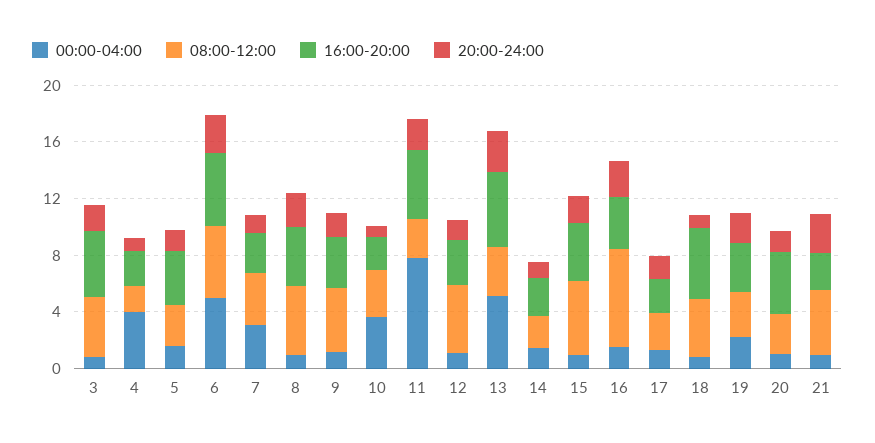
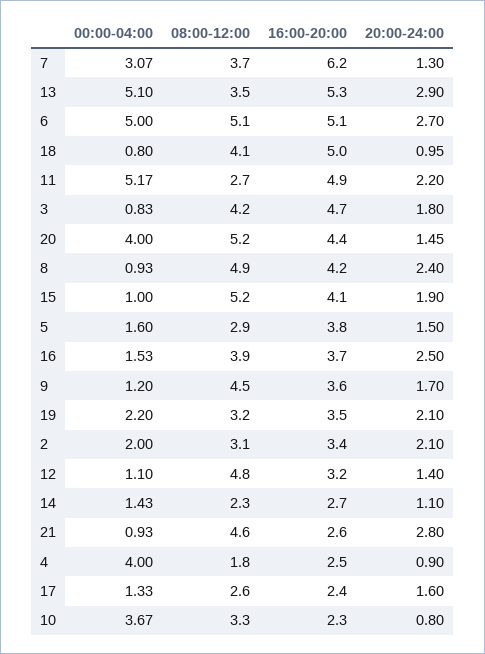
16:00-20:00, 7: 3 -> 6.2
00:00-04:00, 11: 8 -> 5.17
08:00-12:00, 16: 7 -> 3.9
00:00-04:00, 20: 1 -> 4
08:00-12:00, 20: 3 -> 5.2
00:00-04:00, 2: none -> 2
08:00-12:00, 2: none -> 3.1
16:00-20:00, 2: none -> 3.4
20:00-24:00, 2: none -> 2.1

